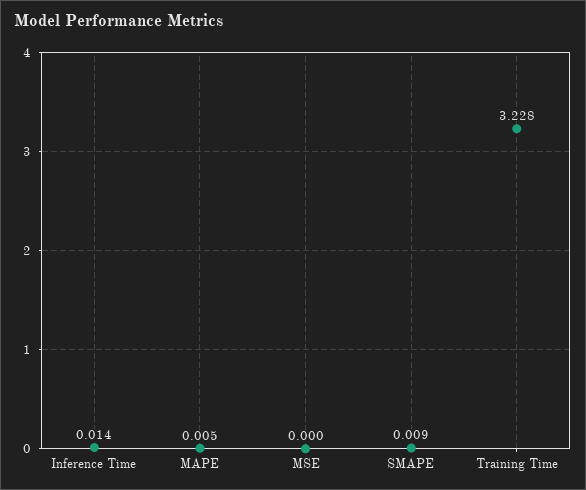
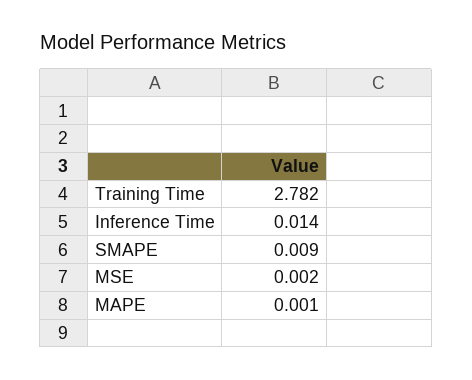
MAPE: 0.005 -> 0.001
MSE: 0 -> 0.002
Training Time: 3.228 -> 2.782

